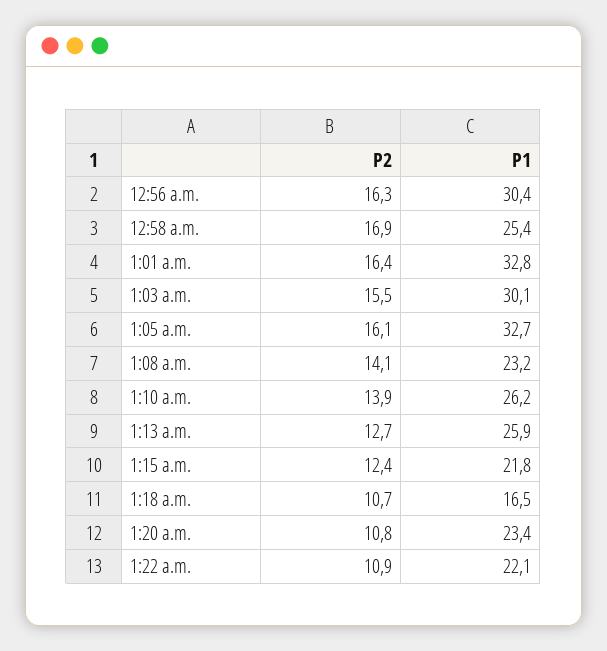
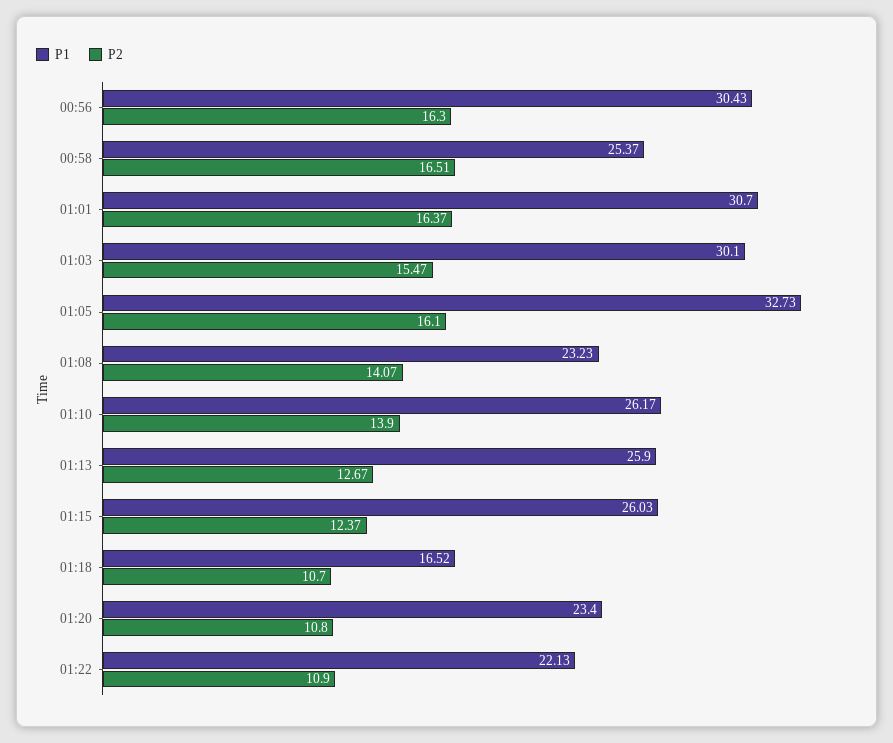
P2, 12:58 a.m.: 16.9 -> 16.51
P1, 1:01 a.m.: 32.8 -> 30.7
P1, 1:15 a.m.: 21.8 -> 26.03

